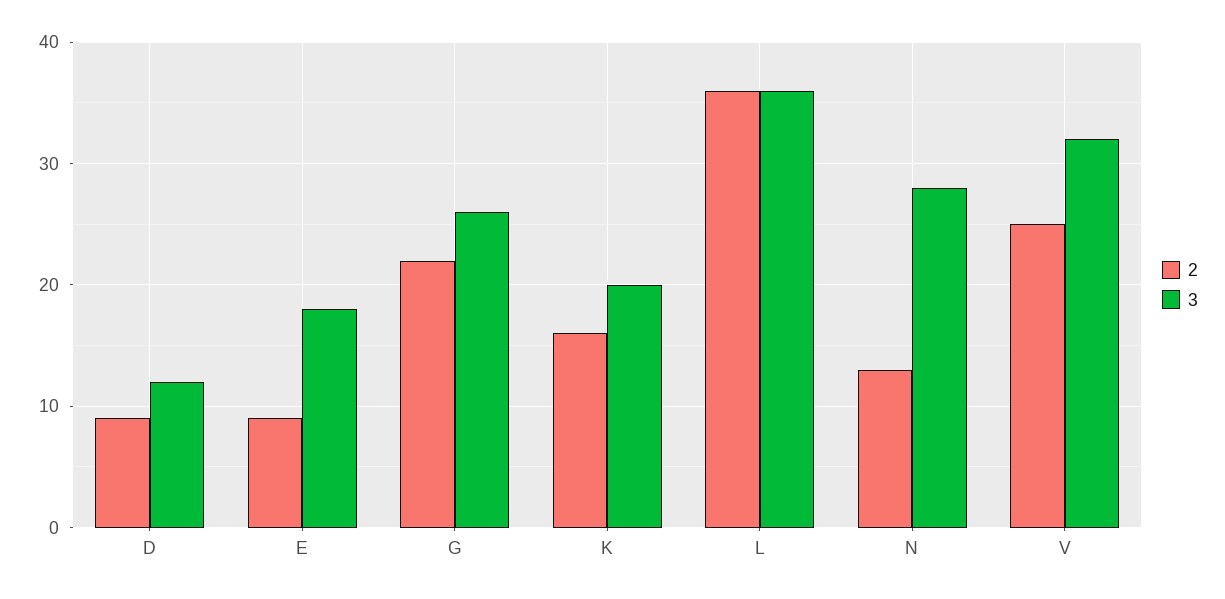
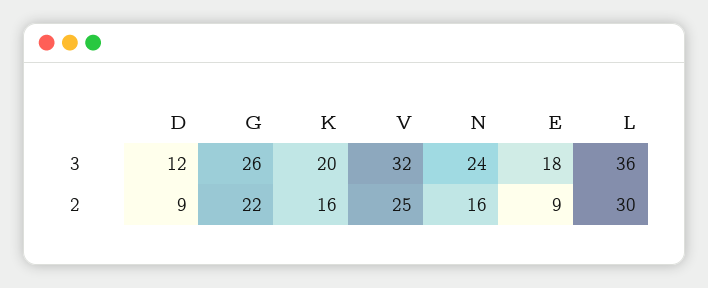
2, L: 36 -> 30
2, N: 13 -> 16
3, N: 28 -> 24

